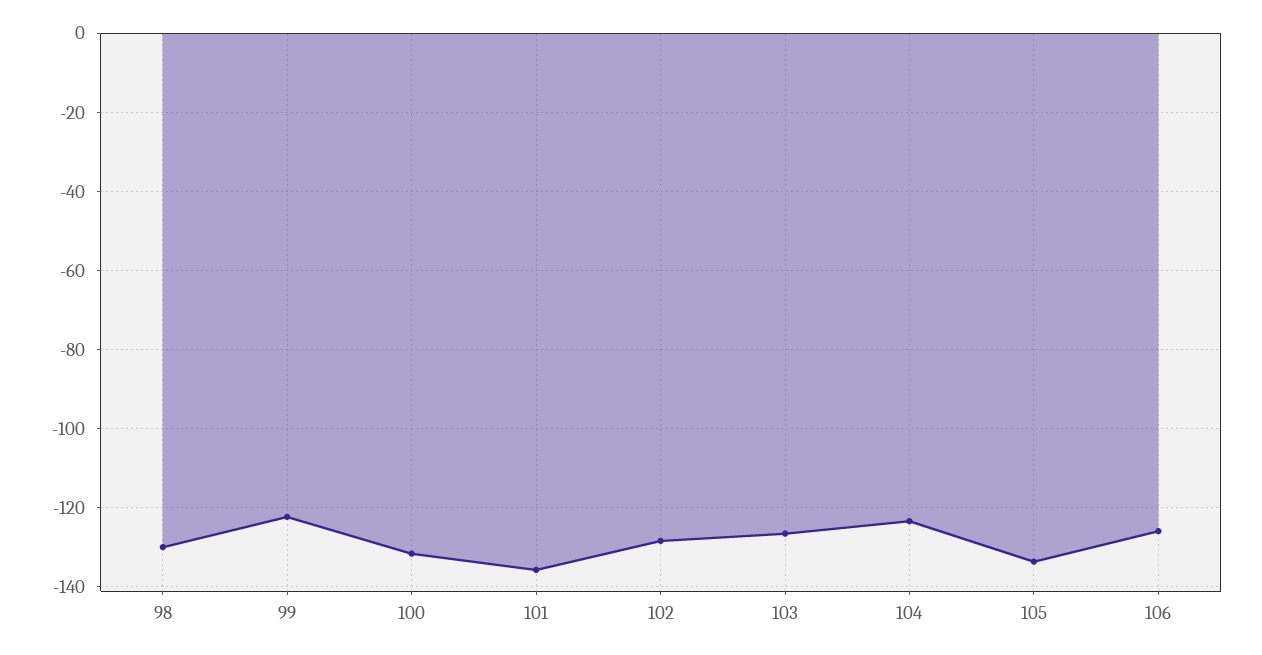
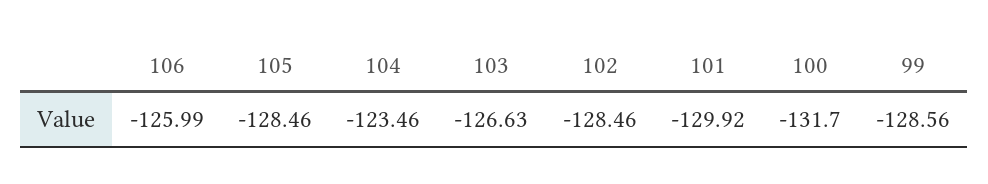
98: -130 -> none
99: -122 -> -128.56
101: -136 -> -129.92
105: -134 -> -128.46

